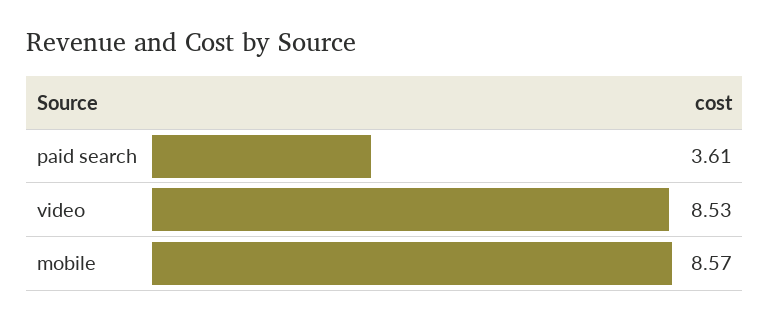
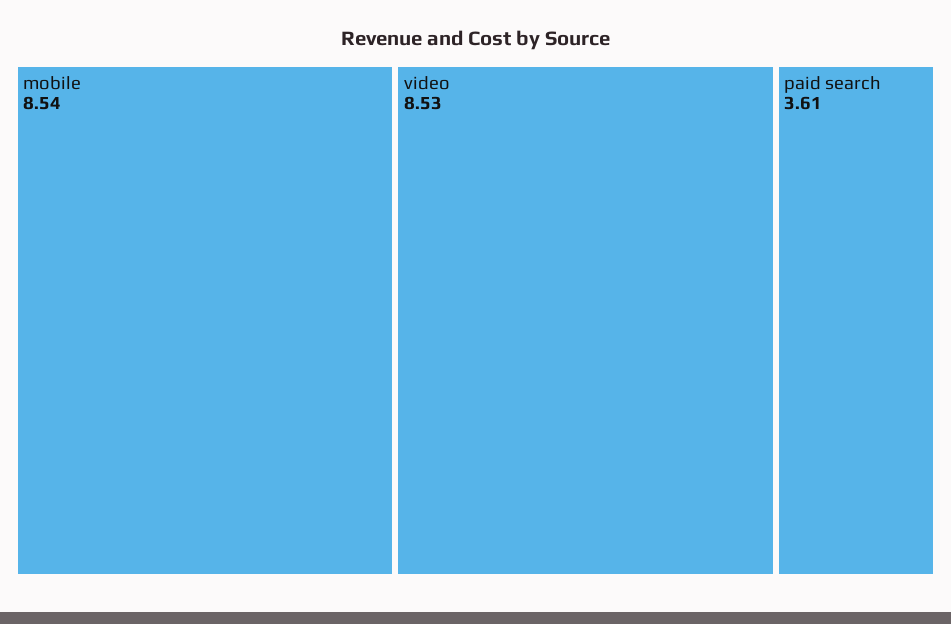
mobile: 8.57 -> 8.54

